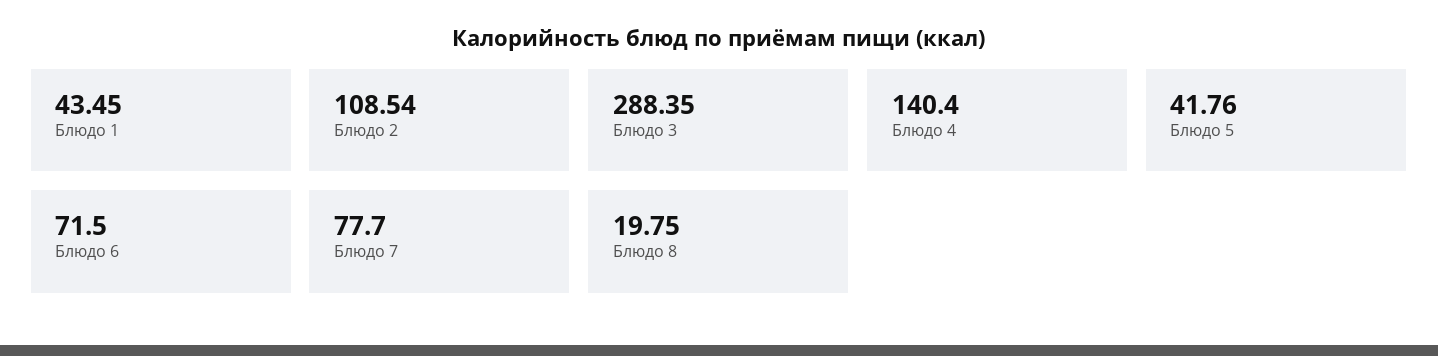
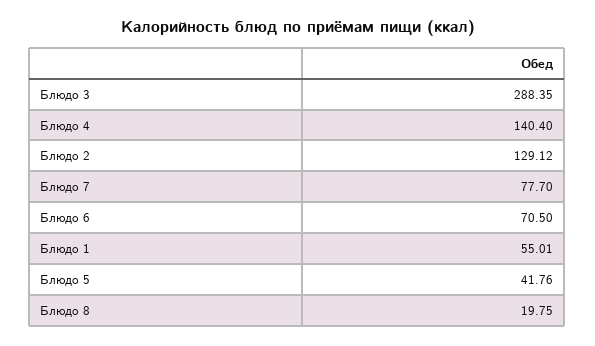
Блюдо 1: 43.45 -> 55.01
Блюдо 2: 108.54 -> 129.12
Блюдо 6: 71.5 -> 70.5

